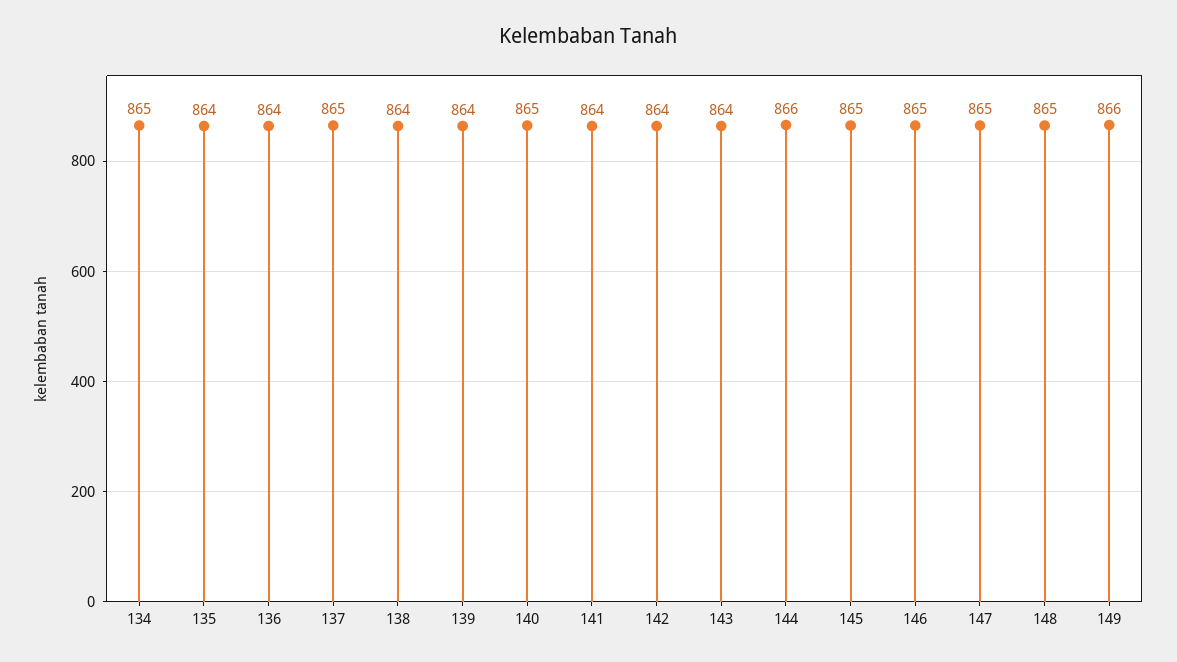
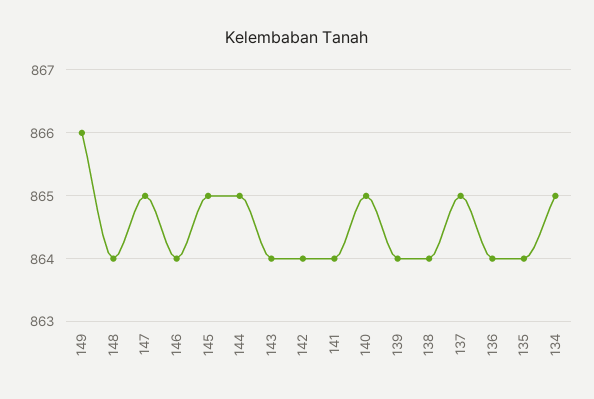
144: 866 -> 865
146: 865 -> 864
148: 865 -> 864

